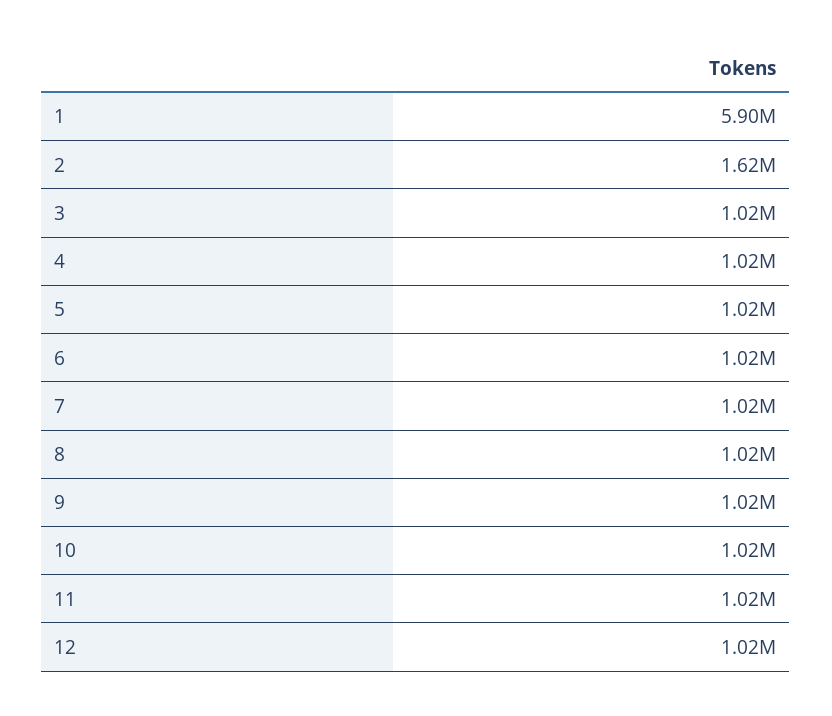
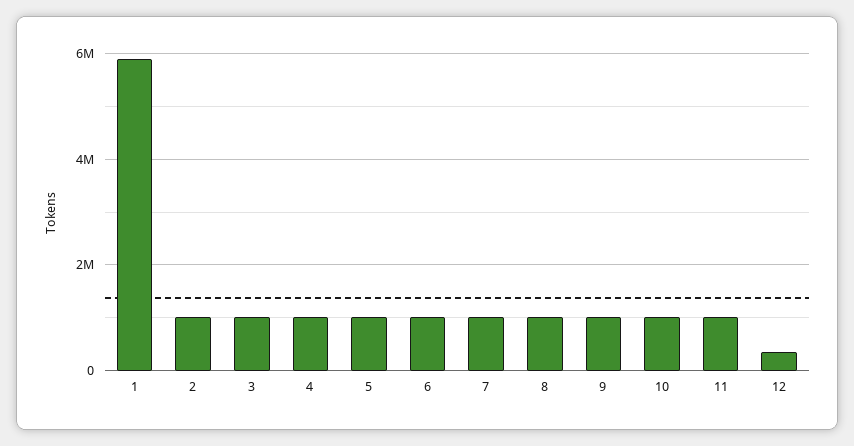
2: 1620000 -> 1000000
12: 1020000 -> 400000

